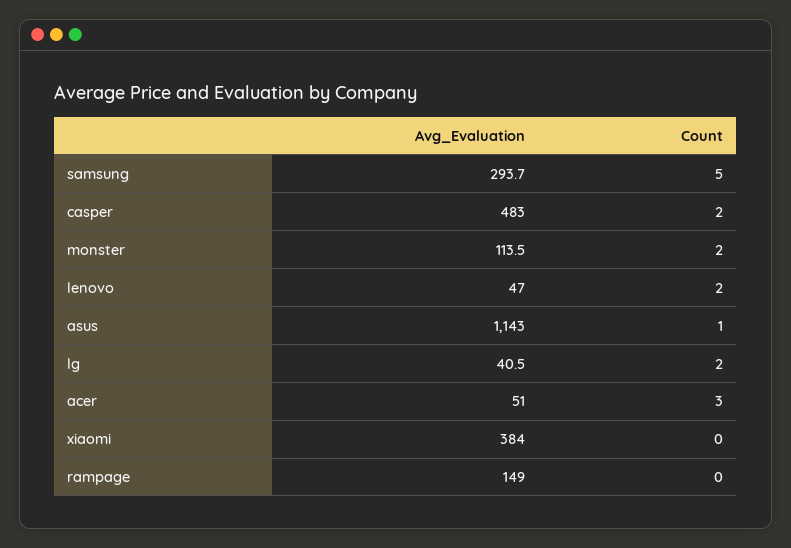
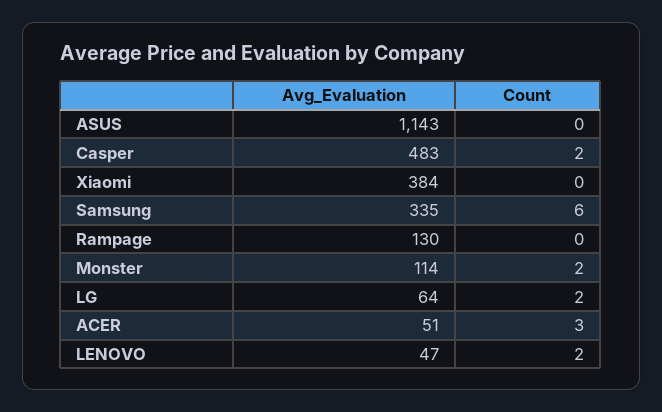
Avg_Evaluation, samsung: 293.7 -> 335
Count, samsung: 5 -> 6
Count, asus: 1 -> 0
Avg_Evaluation, lg: 40.5 -> 64
Avg_Evaluation, rampage: 149 -> 130

